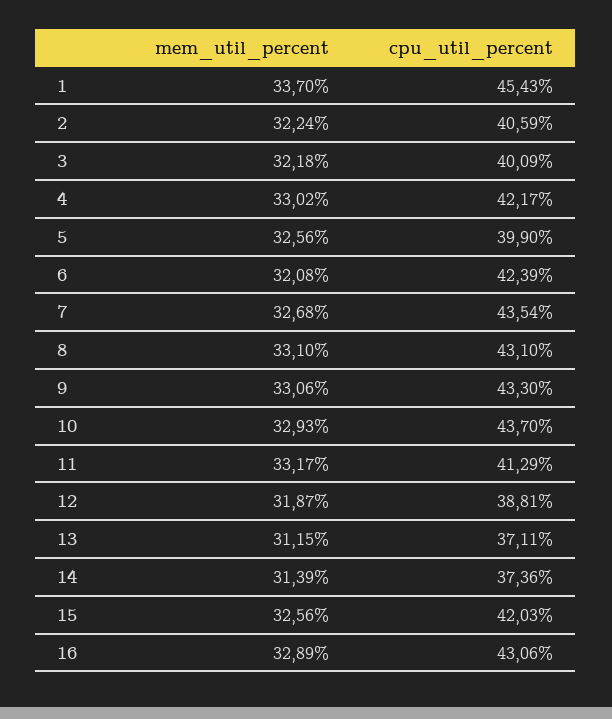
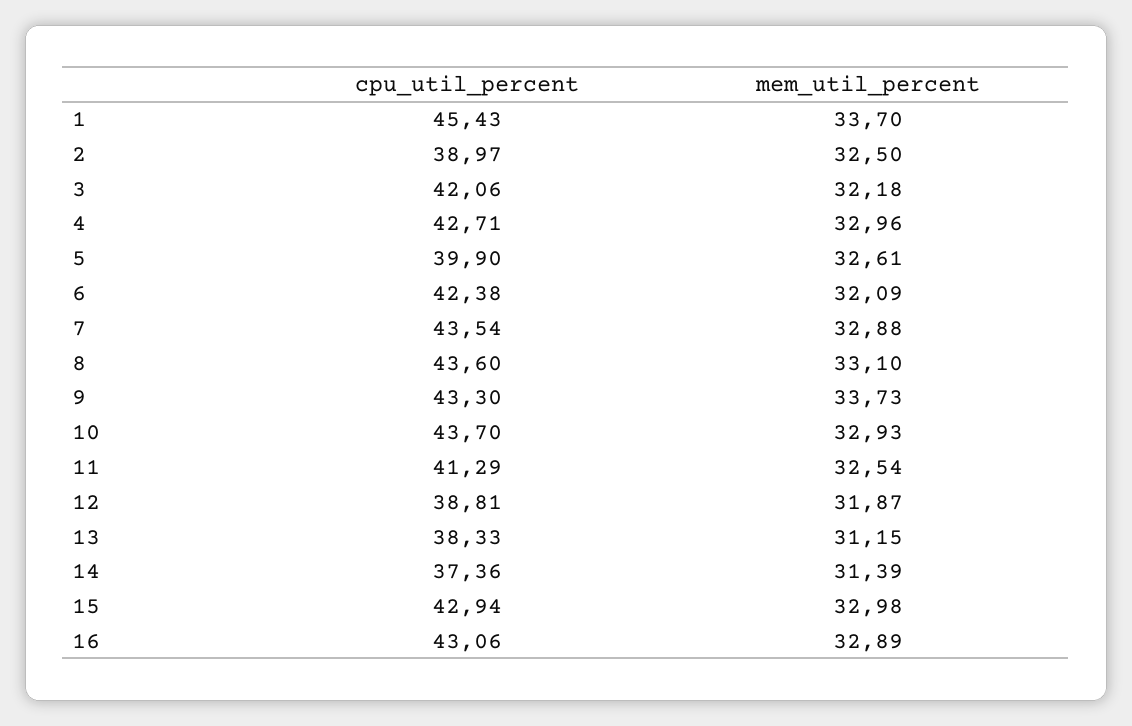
mem_util_percent, 2: 32.24 -> 32.5
cpu_util_percent, 2: 40.59 -> 38.97
cpu_util_percent, 3: 40.09 -> 42.06
mem_util_percent, 4: 33.02 -> 32.96
cpu_util_percent, 4: 42.17 -> 42.71
mem_util_percent, 5: 32.56 -> 32.61
mem_util_percent, 6: 32.08 -> 32.09
cpu_util_percent, 6: 42.39 -> 42.38
mem_util_percent, 7: 32.68 -> 32.88
cpu_util_percent, 8: 43.1 -> 43.6
mem_util_percent, 9: 33.06 -> 33.73
mem_util_percent, 11: 33.17 -> 32.54
cpu_util_percent, 13: 37.11 -> 38.33
mem_util_percent, 15: 32.56 -> 32.98
cpu_util_percent, 15: 42.03 -> 42.94

